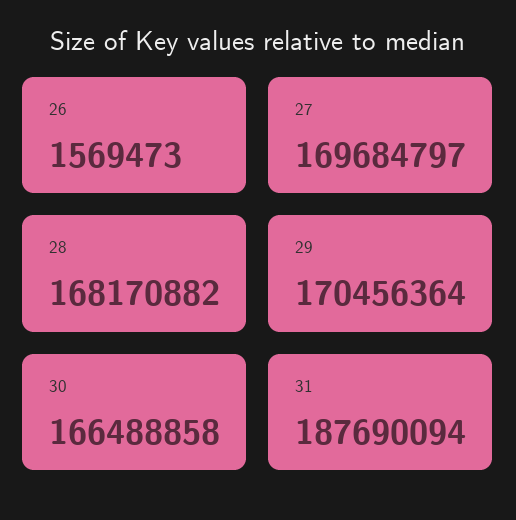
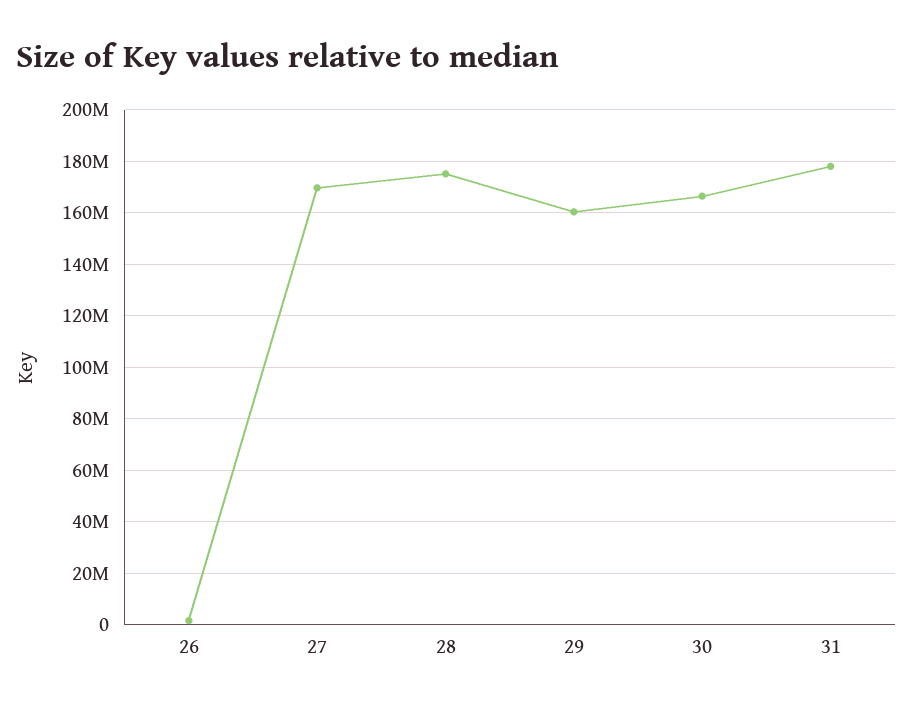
28: 168170882 -> 175000000
29: 170456364 -> 160000000
31: 187690094 -> 177500000

